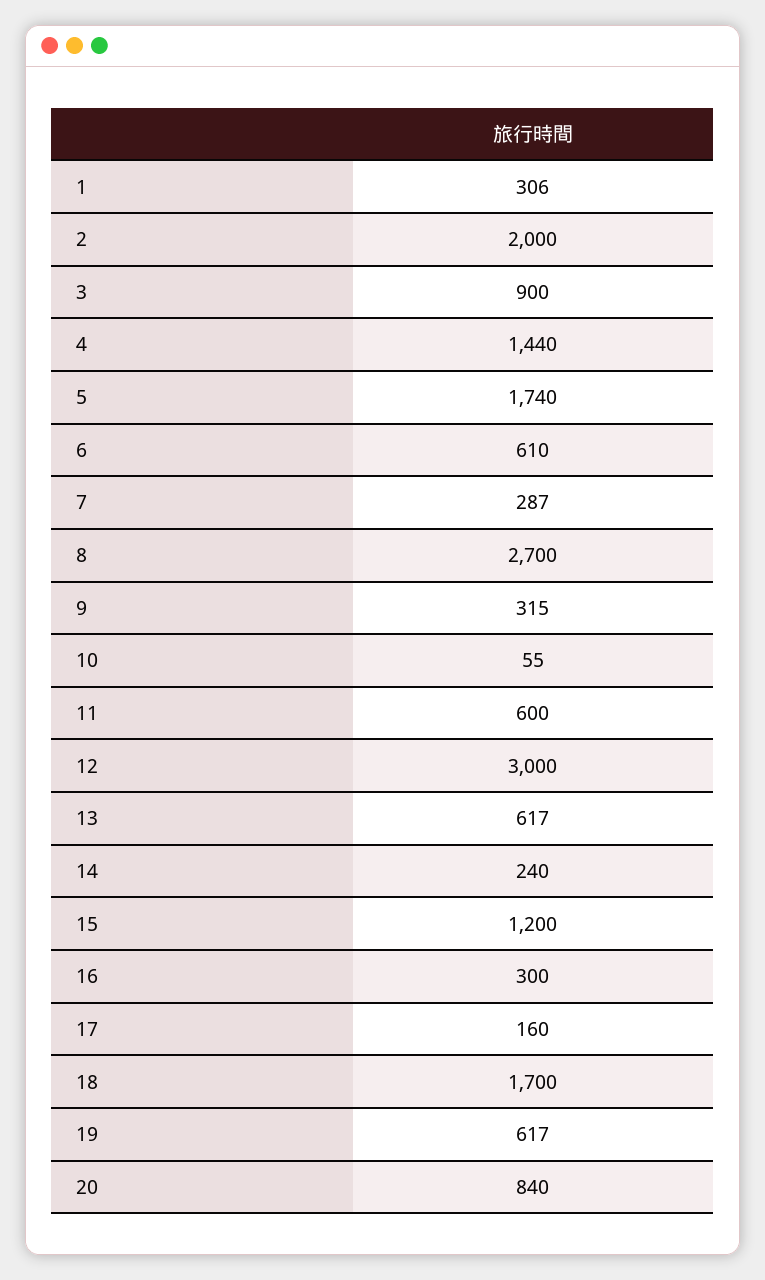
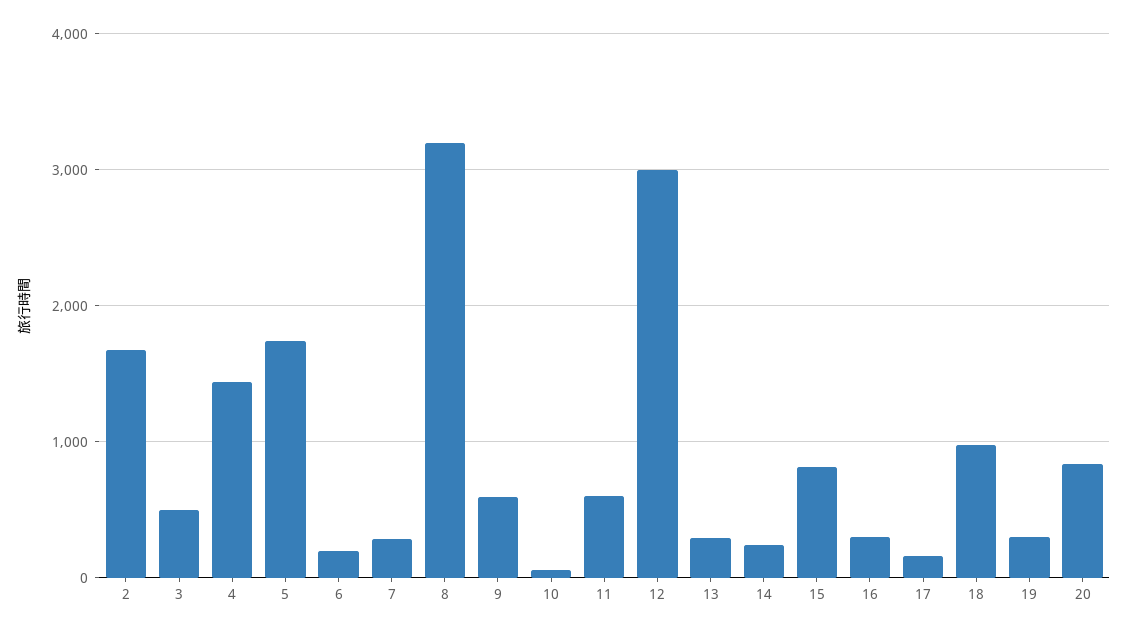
1: 306 -> none
2: 2000 -> 1700
3: 900 -> 500
6: 610 -> 200
8: 2700 -> 3200
9: 315 -> 600
13: 617 -> 300
15: 1200 -> 800
18: 1700 -> 1000
19: 617 -> 300

